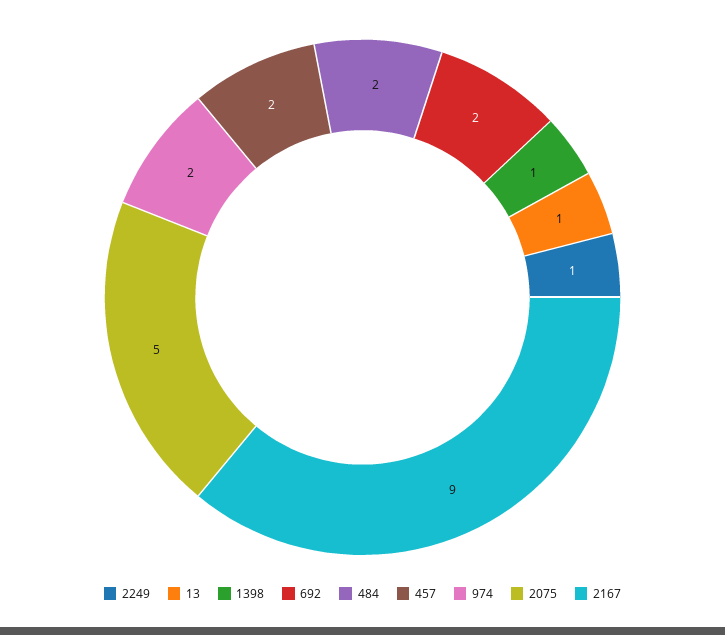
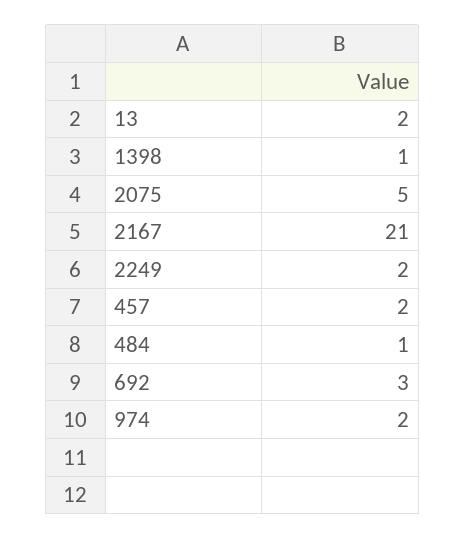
2249: 1 -> 2
13: 1 -> 2
692: 2 -> 3
484: 2 -> 1
2167: 9 -> 21

